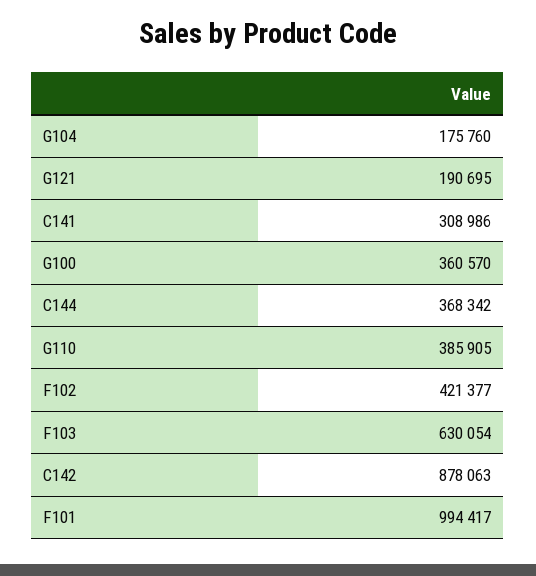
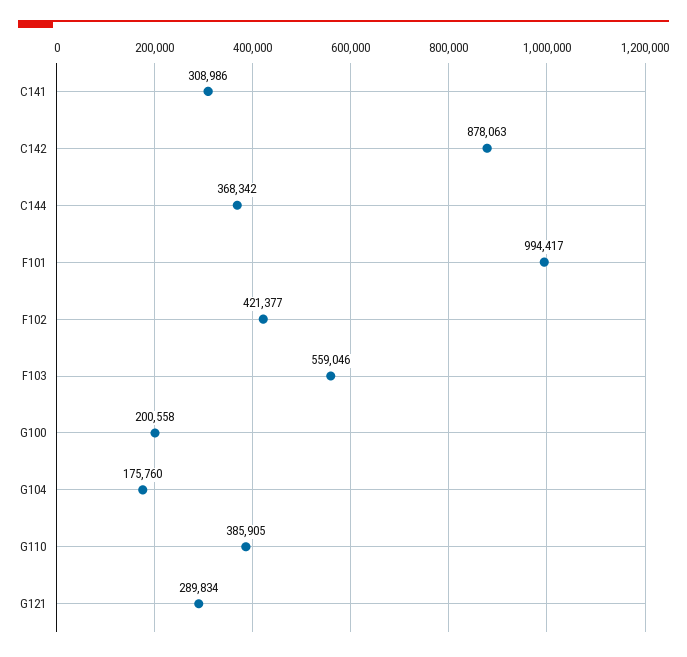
G121: 190695 -> 289834
G100: 360570 -> 200558
F103: 630054 -> 559046

